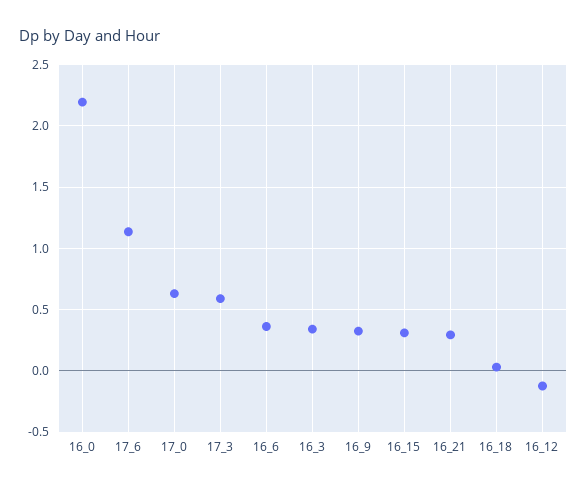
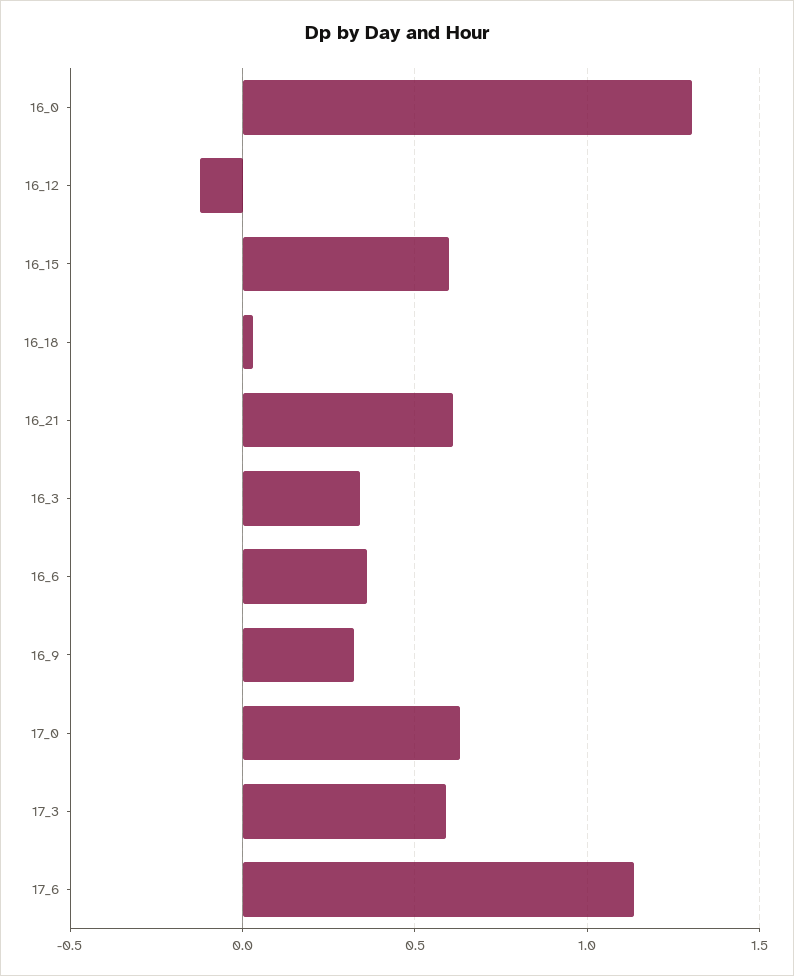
16_0: 2.2 -> 1.3
16_15: 0.3 -> 0.6
16_21: 0.3 -> 0.6

